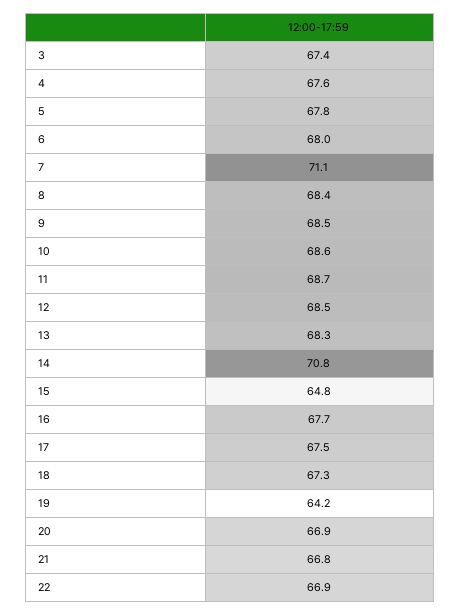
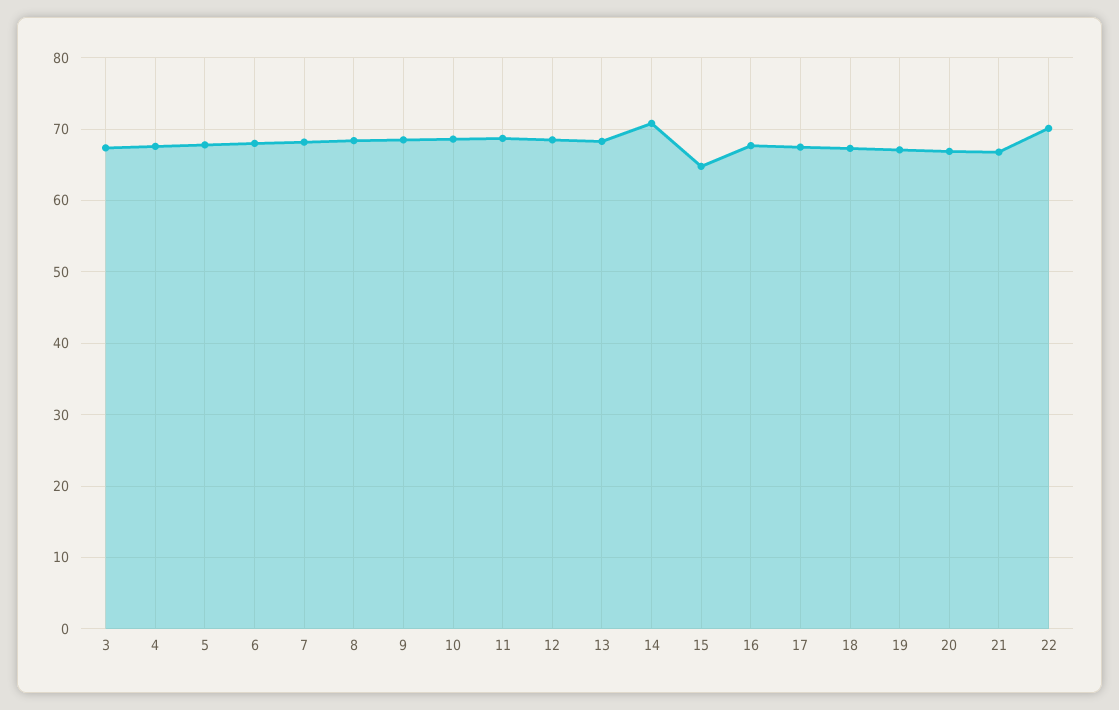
7: 71.1 -> 68
19: 64.2 -> 67
22: 66.9 -> 70

